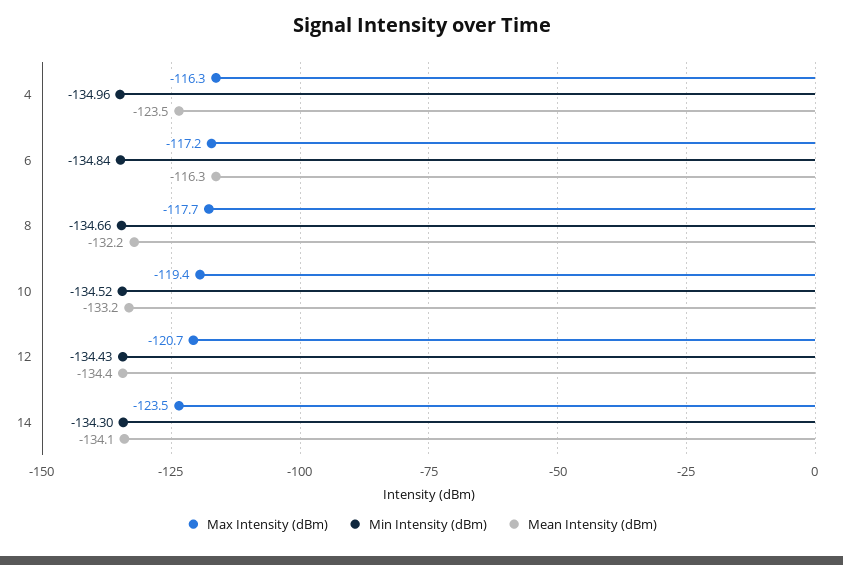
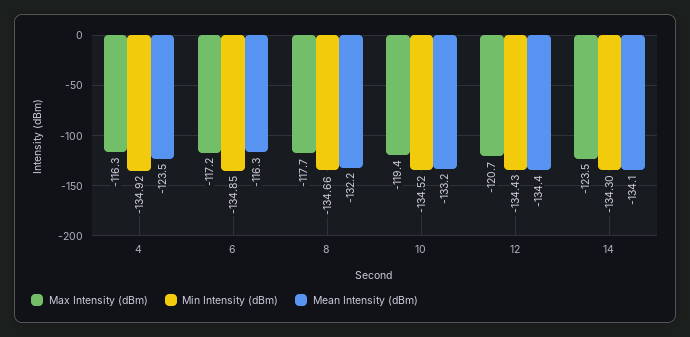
Min Intensity (dBm), 4: -134.96 -> -134.92
Min Intensity (dBm), 6: -134.84 -> -134.85

